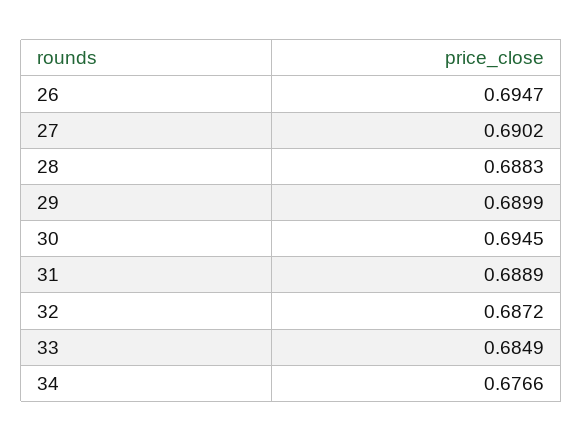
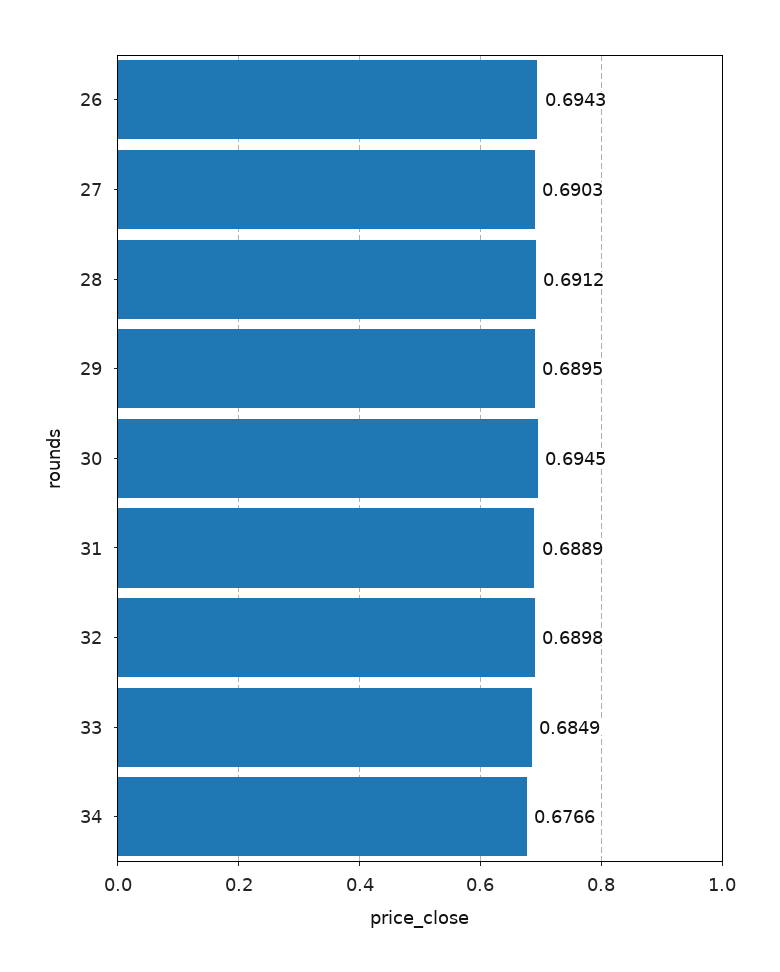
26: 0.6947 -> 0.6943
27: 0.6902 -> 0.6903
28: 0.6883 -> 0.6912
29: 0.6899 -> 0.6895
32: 0.6872 -> 0.6898

